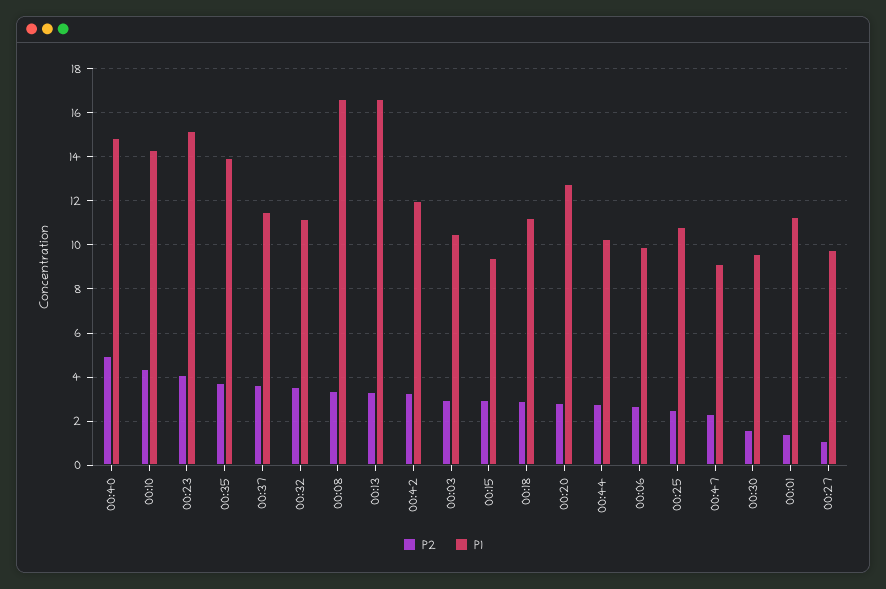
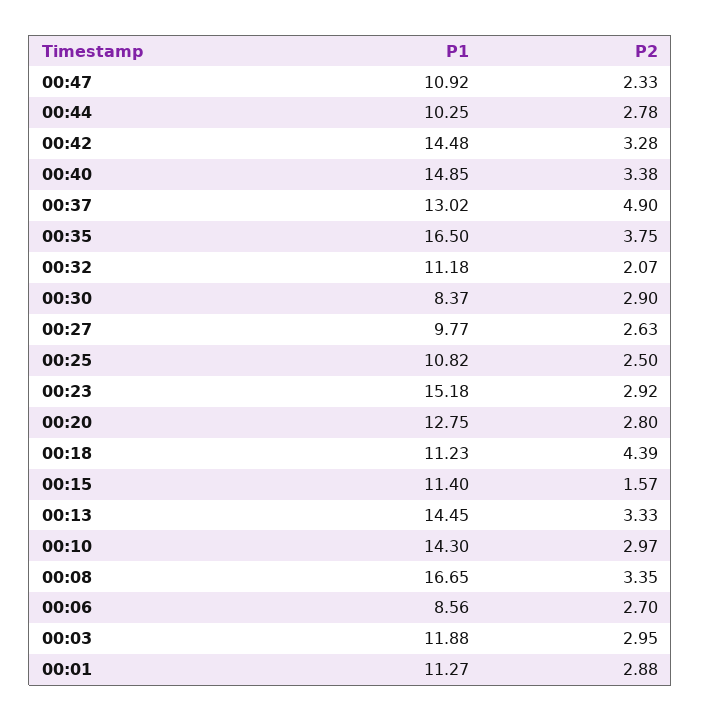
P2, 00:40: 5 -> 3.38
P2, 00:10: 4.5 -> 2.97
P2, 00:23: 4 -> 2.92
P1, 00:35: 14 -> 16.5
P2, 00:37: 3.5 -> 4.9
P1, 00:37: 11.5 -> 13.02
P2, 00:32: 3.5 -> 2.07
P1, 00:13: 16.5 -> 14.45
P1, 00:42: 12 -> 14.48
P1, 00:03: 10.5 -> 11.88
P2, 00:15: 3 -> 1.57
P1, 00:15: 9.5 -> 11.4
P2, 00:18: 3 -> 4.39
P1, 00:06: 10 -> 8.56
P1, 00:47: 9 -> 10.92
P2, 00:30: 1.5 -> 2.9
P1, 00:30: 9.5 -> 8.37
P2, 00:01: 1.5 -> 2.88
P2, 00:27: 1 -> 2.63

